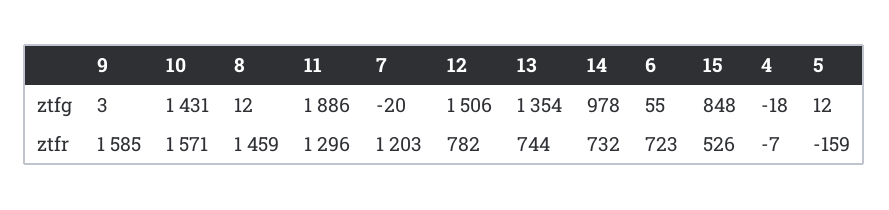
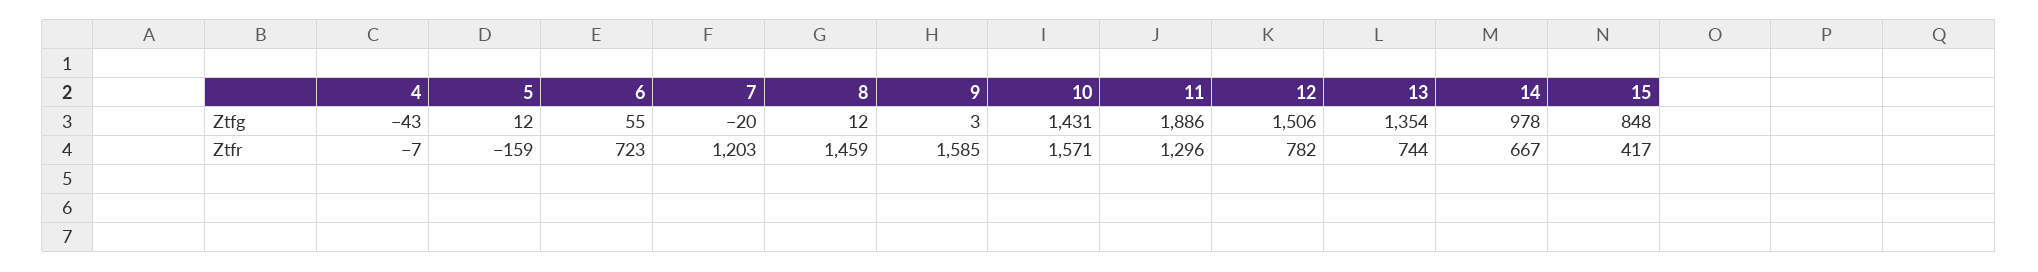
4, ztfg: -18 -> -43
14, ztfr: 732 -> 667
15, ztfr: 526 -> 417

